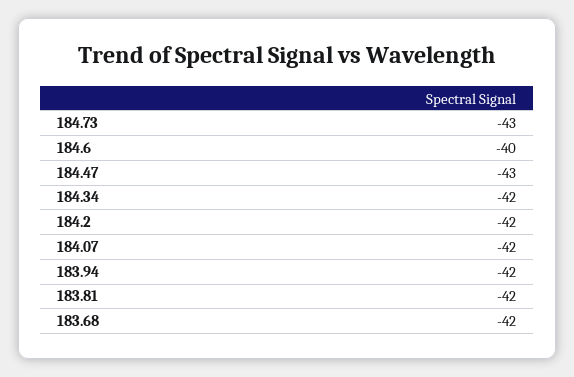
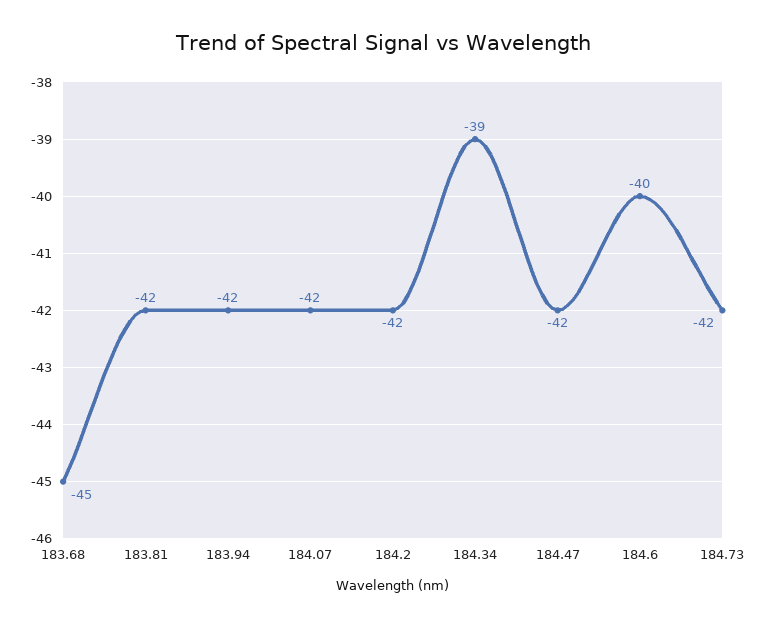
184.73: -43 -> -42
184.47: -43 -> -42
184.34: -42 -> -39
183.68: -42 -> -45

